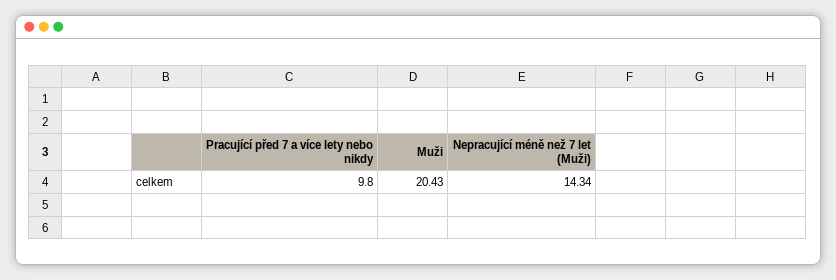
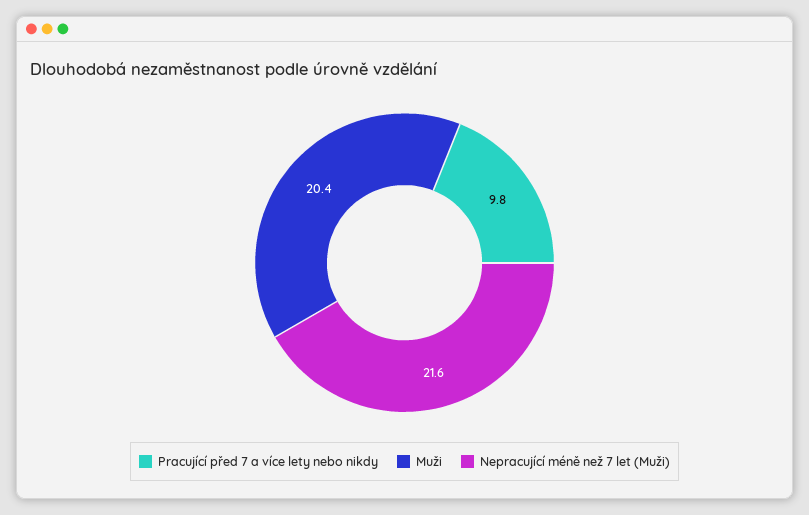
Nepracující méně než 7 let (Muži): 14.34 -> 21.6

